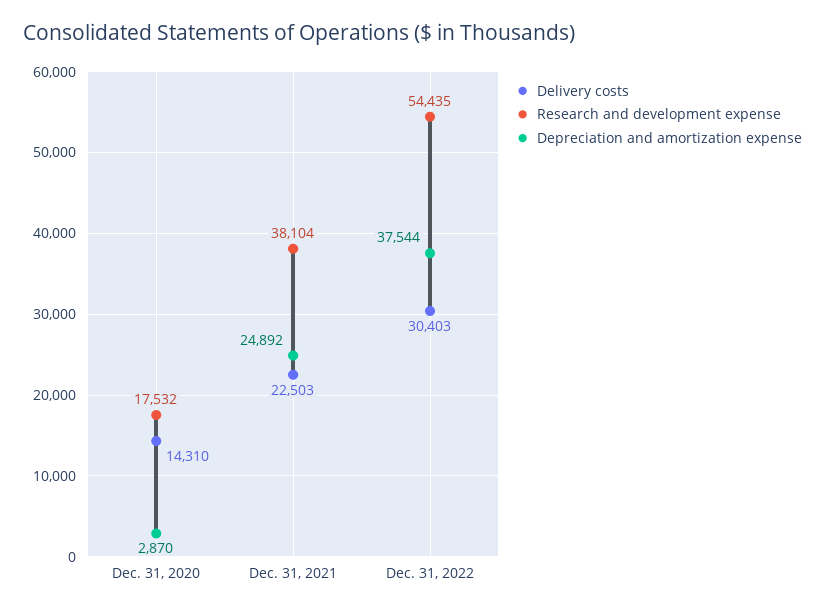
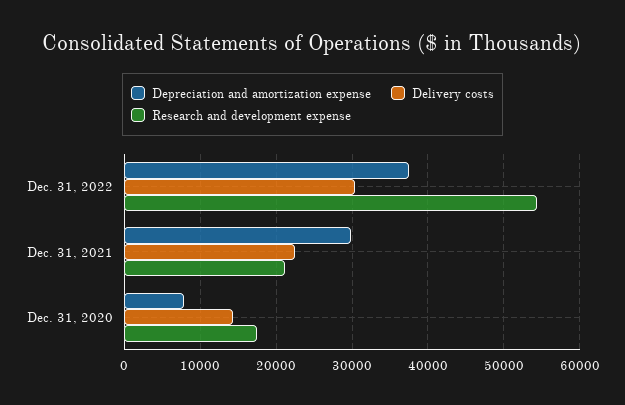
Depreciation and amortization expense, Dec. 31, 2020: 2870 -> 8000
Research and development expense, Dec. 31, 2021: 38104 -> 21000
Depreciation and amortization expense, Dec. 31, 2021: 24892 -> 30000

